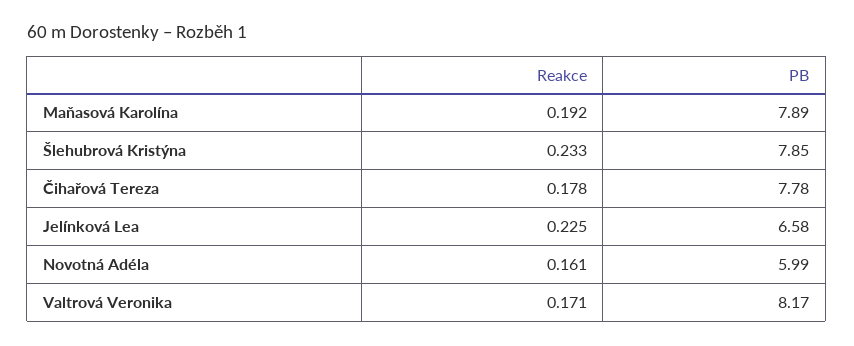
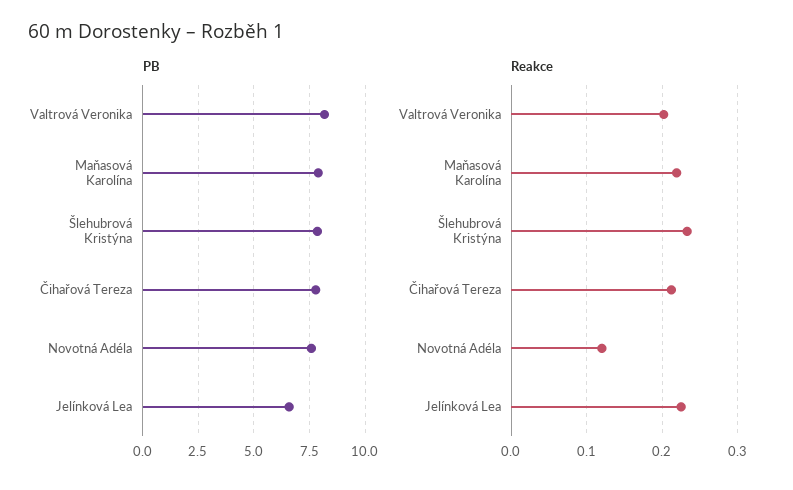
Reakce, Maňasová Karolína: 0.192 -> 0.22
Reakce, Čihařová Tereza: 0.178 -> 0.21
Reakce, Novotná Adéla: 0.161 -> 0.12
PB, Novotná Adéla: 5.99 -> 7.5
Reakce, Valtrová Veronika: 0.171 -> 0.2

